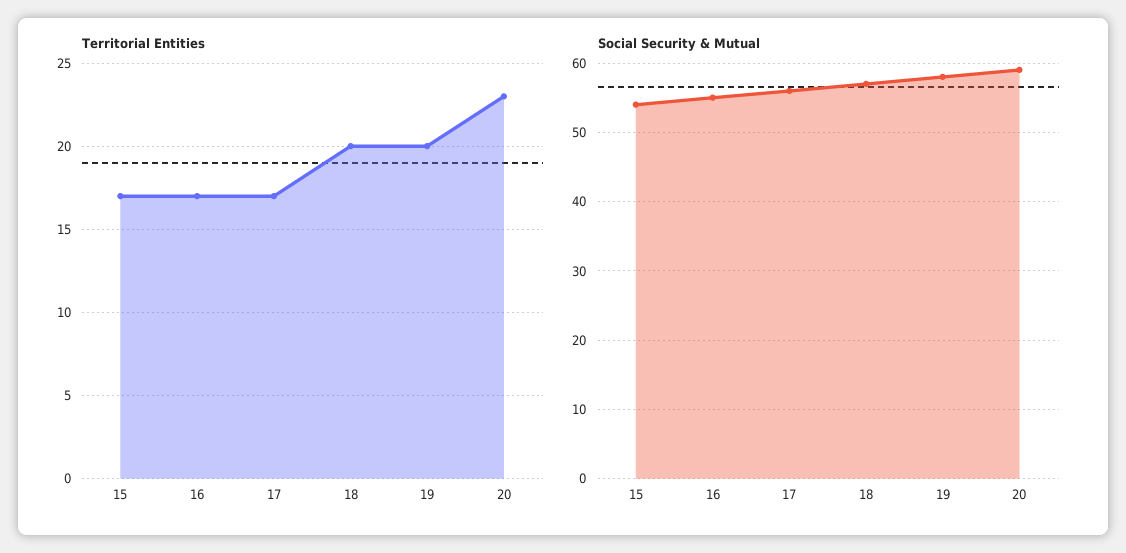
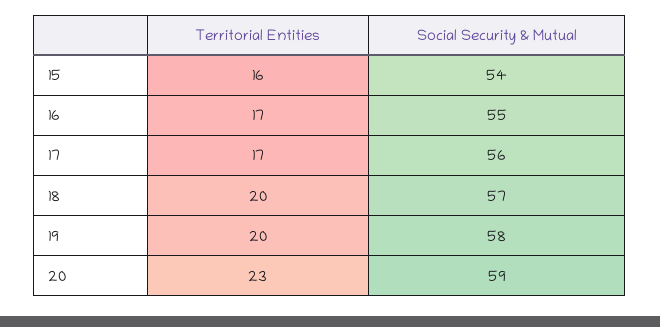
Territorial Entities, 15: 17 -> 16

